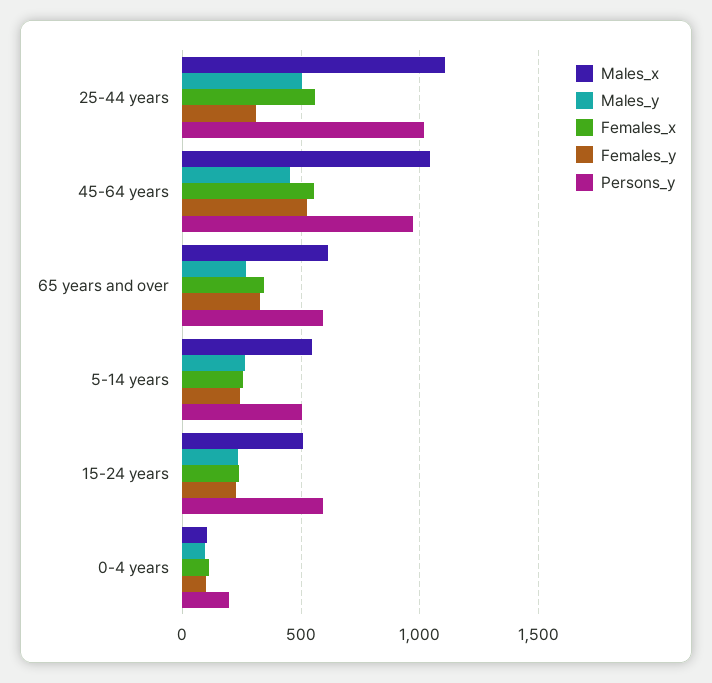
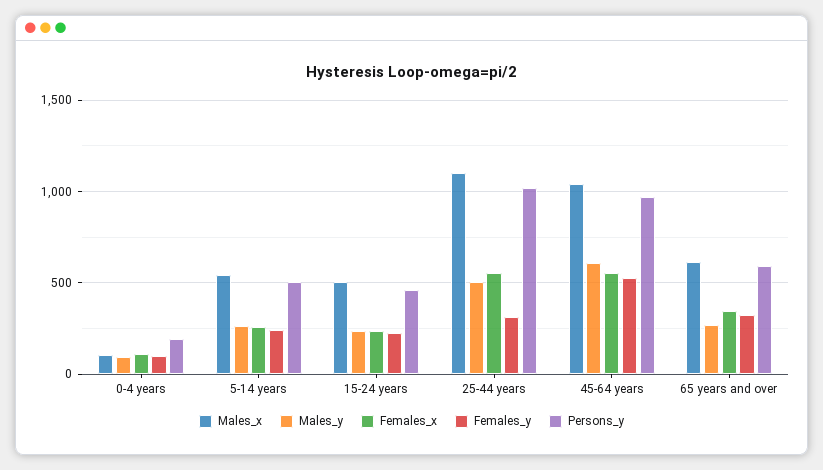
Males_y, 45-64 years: 450 -> 600
Persons_y, 15-24 years: 600 -> 450

